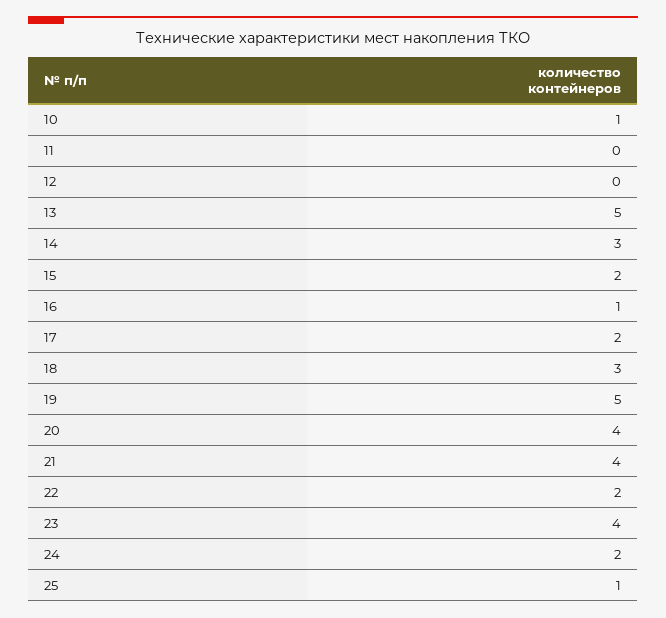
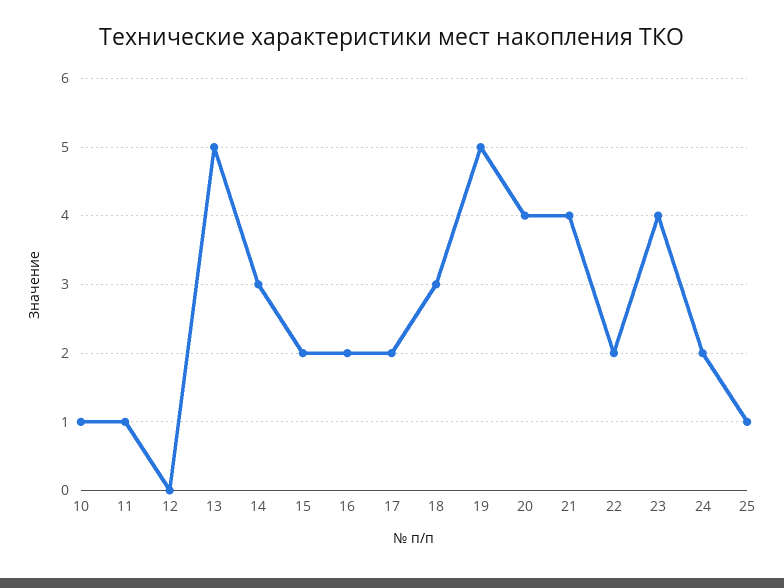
11: 0 -> 1
16: 1 -> 2

